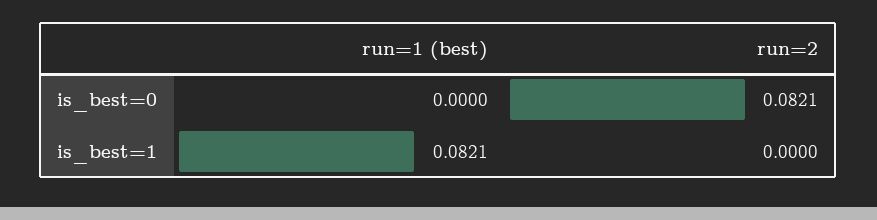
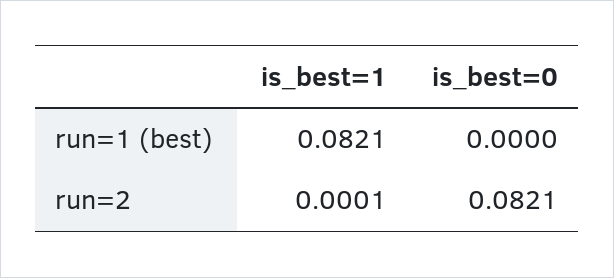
run=2, is_best=1: 0 -> 0.0001

